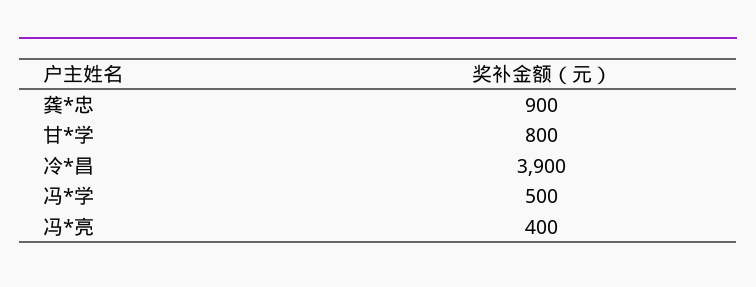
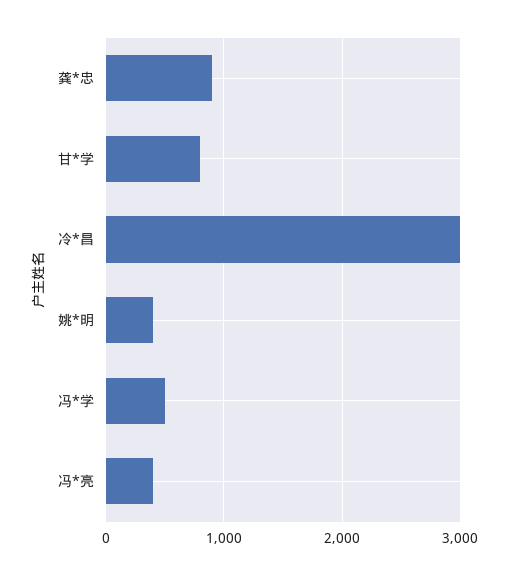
冷*昌: 3900 -> 3000
姚*明: none -> 400

